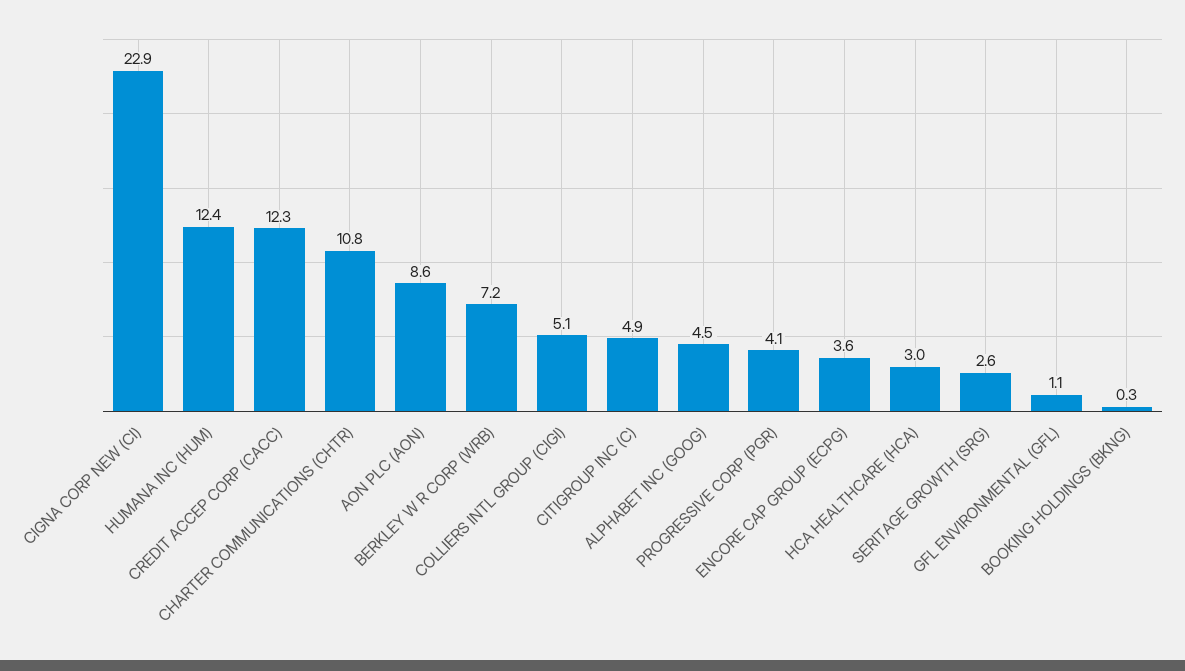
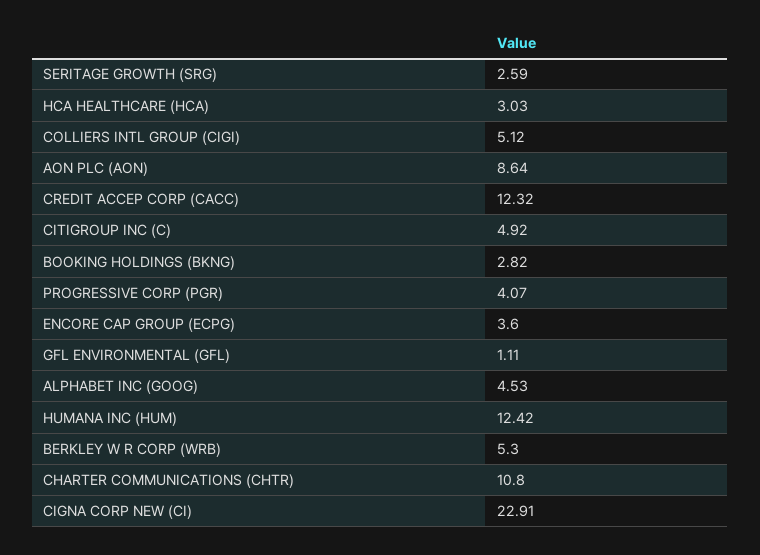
BERKLEY W R CORP (WRB): 7.2 -> 5.3
BOOKING HOLDINGS (BKNG): 0.3 -> 2.82

